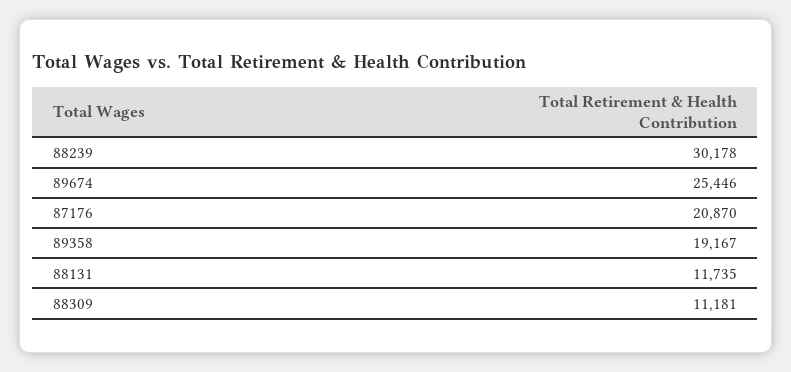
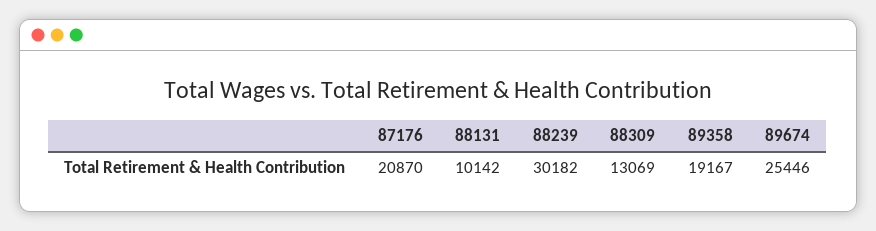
88239: 30178 -> 30182
88131: 11735 -> 10142
88309: 11181 -> 13069

